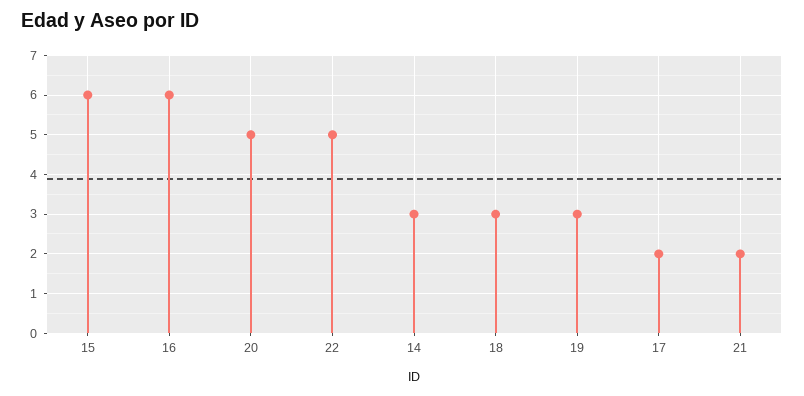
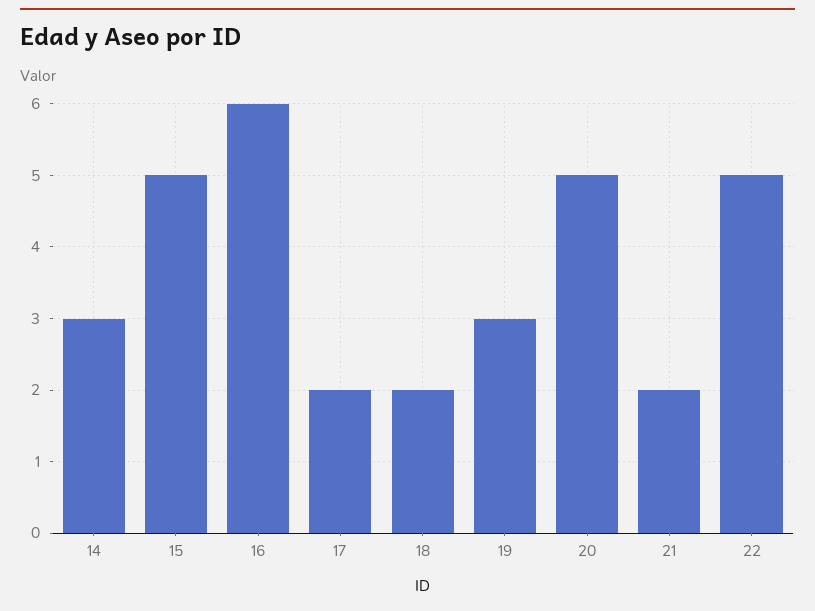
15: 6 -> 5
18: 3 -> 2

